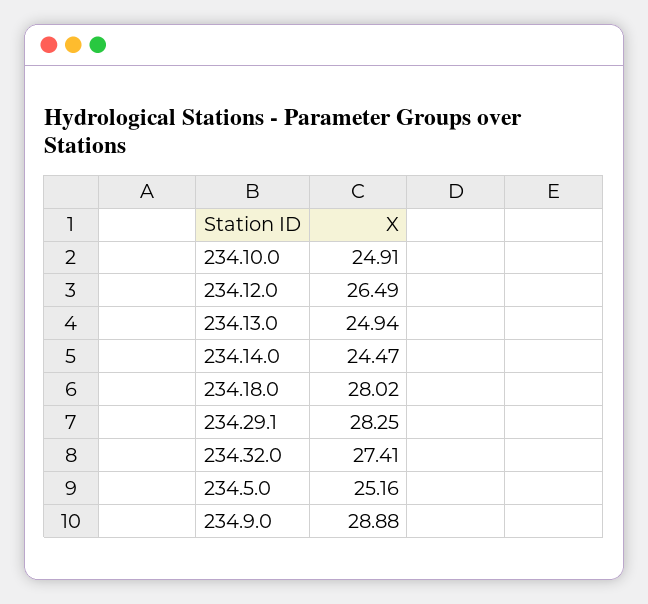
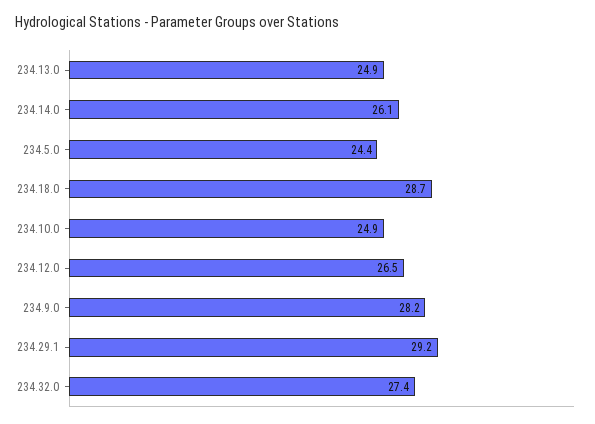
234.14.0: 24.47 -> 26.1
234.18.0: 28.02 -> 28.7
234.29.1: 28.25 -> 29.2
234.5.0: 25.16 -> 24.4
234.9.0: 28.88 -> 28.2

